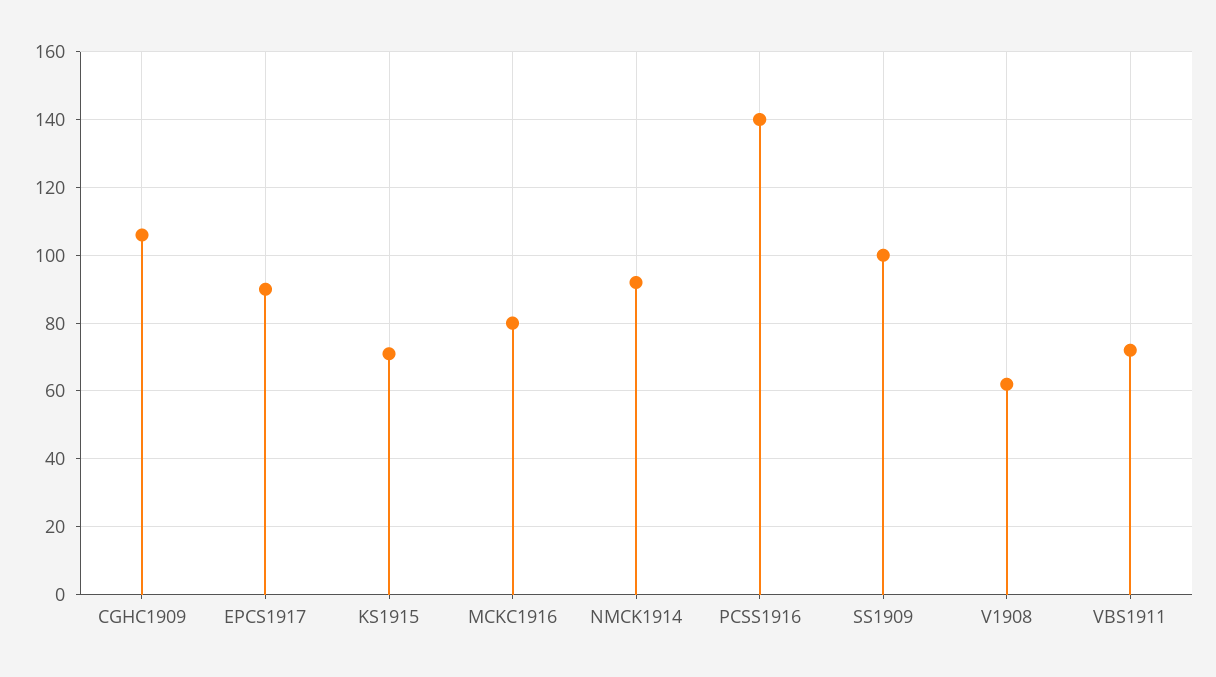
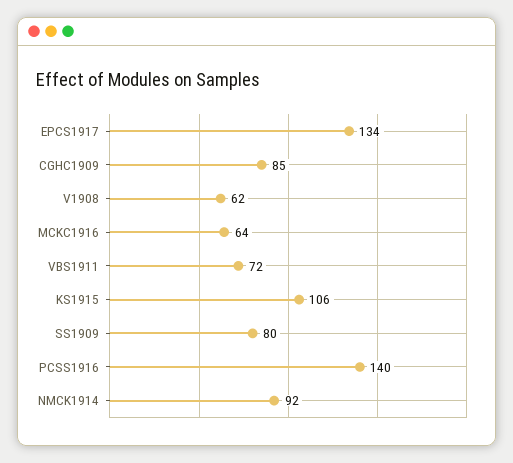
CGHC1909: 105 -> 85
EPCS1917: 90 -> 134
KS1915: 70 -> 106
MCKC1916: 80 -> 64
SS1909: 100 -> 80

